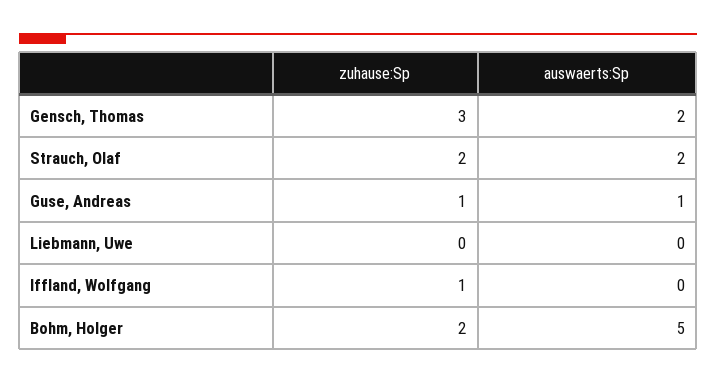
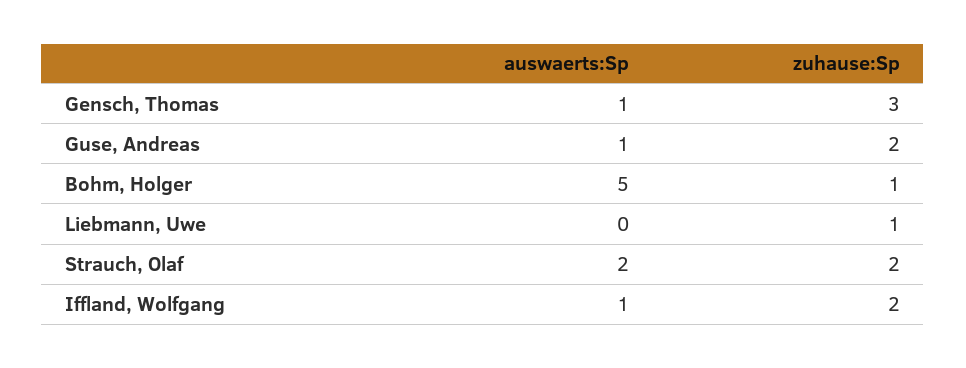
auswaerts:Sp, Gensch, Thomas: 2 -> 1
zuhause:Sp, Guse, Andreas: 1 -> 2
zuhause:Sp, Liebmann, Uwe: 0 -> 1
zuhause:Sp, Iffland, Wolfgang: 1 -> 2
auswaerts:Sp, Iffland, Wolfgang: 0 -> 1
zuhause:Sp, Bohm, Holger: 2 -> 1

